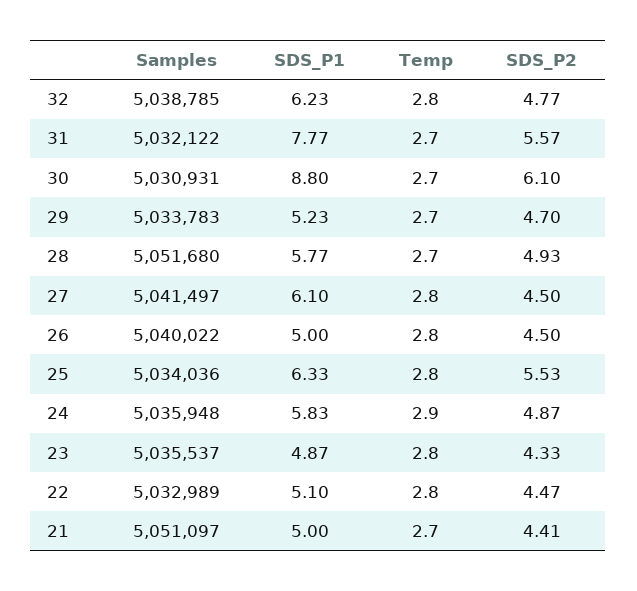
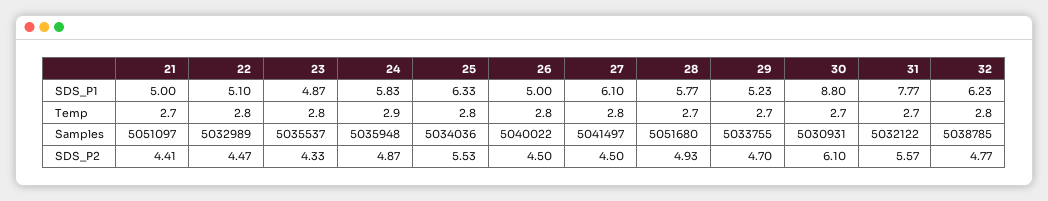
Samples, 29: 5033783 -> 5033755

